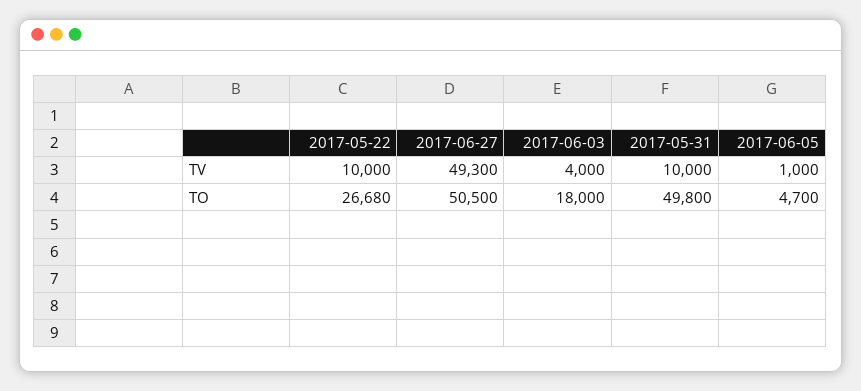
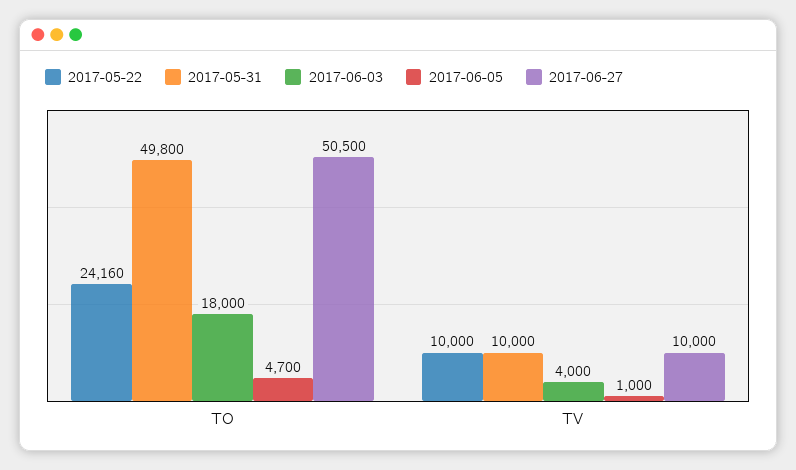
2017-06-27, TV: 49300 -> 10000
2017-05-22, TO: 26680 -> 24160

